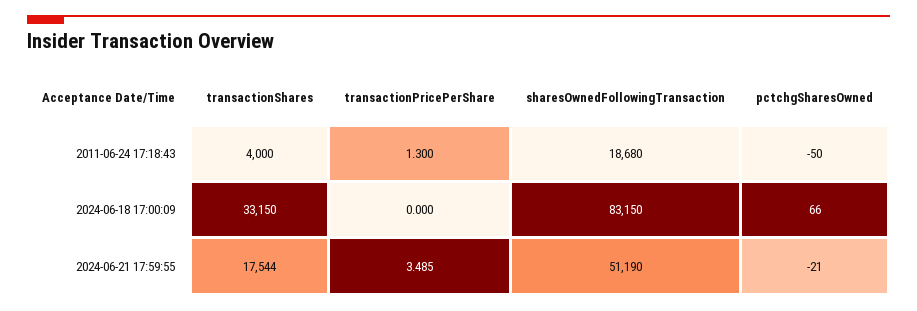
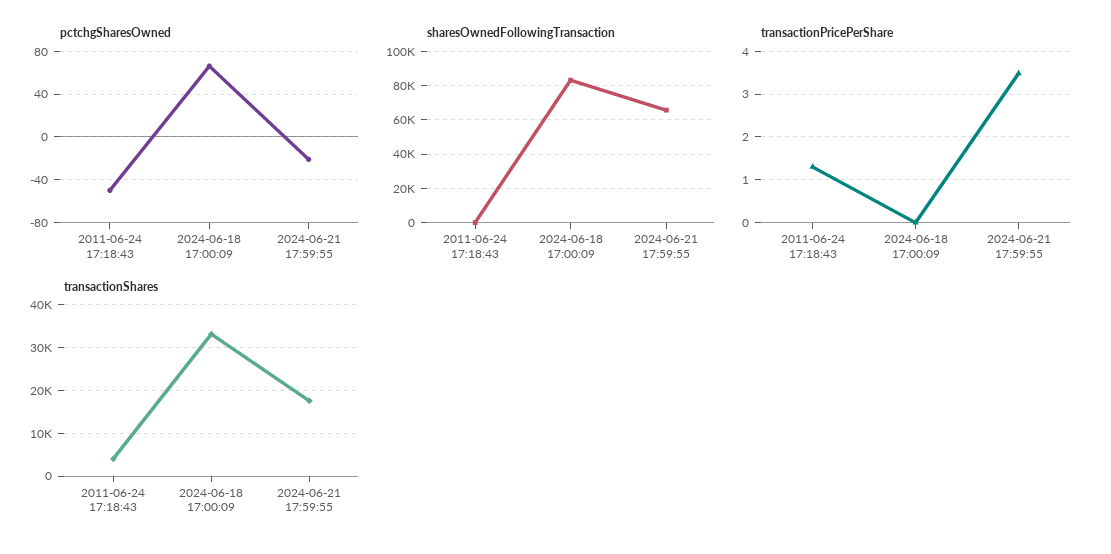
sharesOwnedFollowingTransaction, 2011-06-24 17:18:43: 18680 -> 0
sharesOwnedFollowingTransaction, 2024-06-21 17:59:55: 51190 -> 65000

